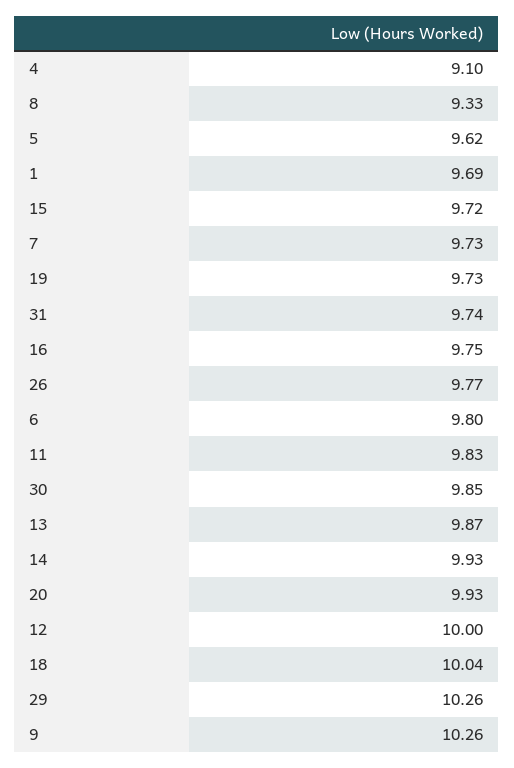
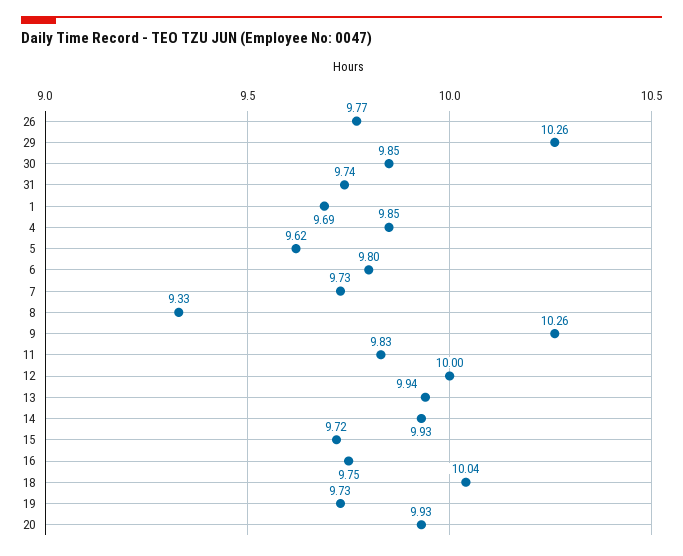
4: 9.1 -> 9.85
13: 9.87 -> 9.94

